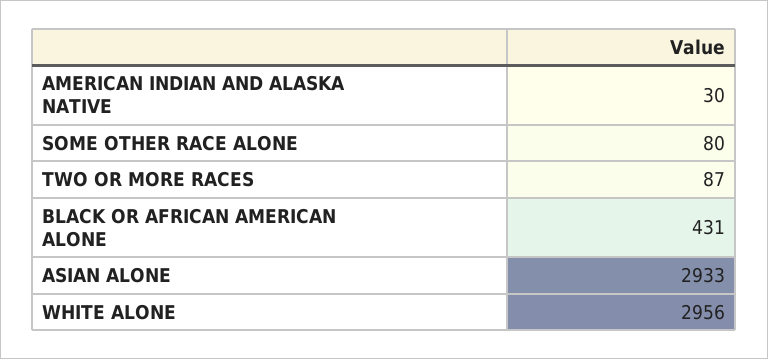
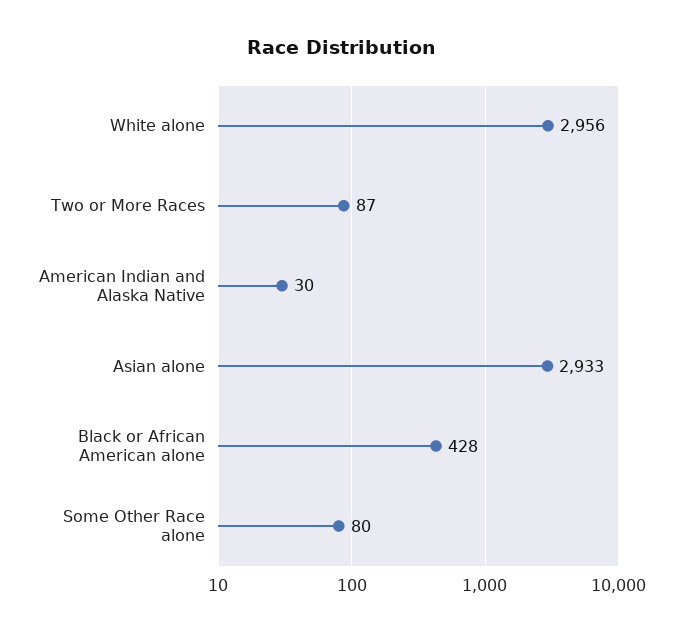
BLACK OR AFRICAN AMERICAN ALONE: 431 -> 428

